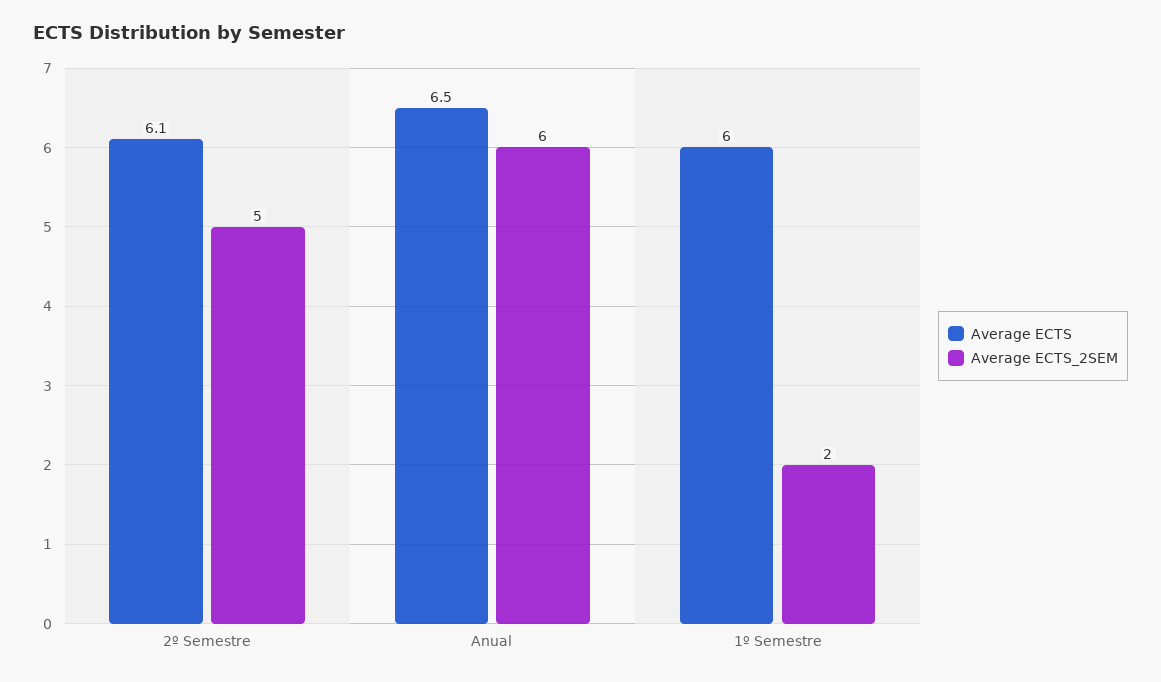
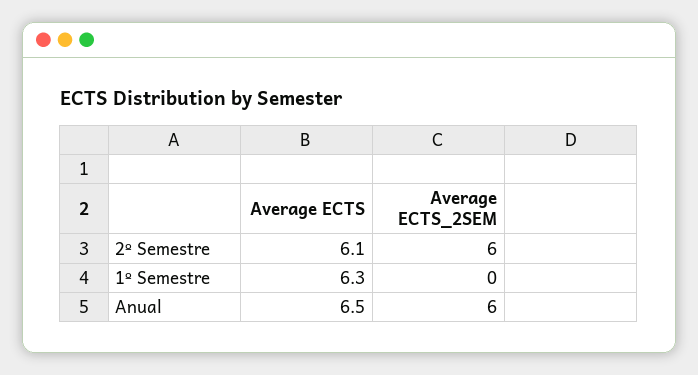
Average ECTS_2SEM, 2º Semestre: 5 -> 6
Average ECTS, 1º Semestre: 6 -> 6.3
Average ECTS_2SEM, 1º Semestre: 2 -> 0

